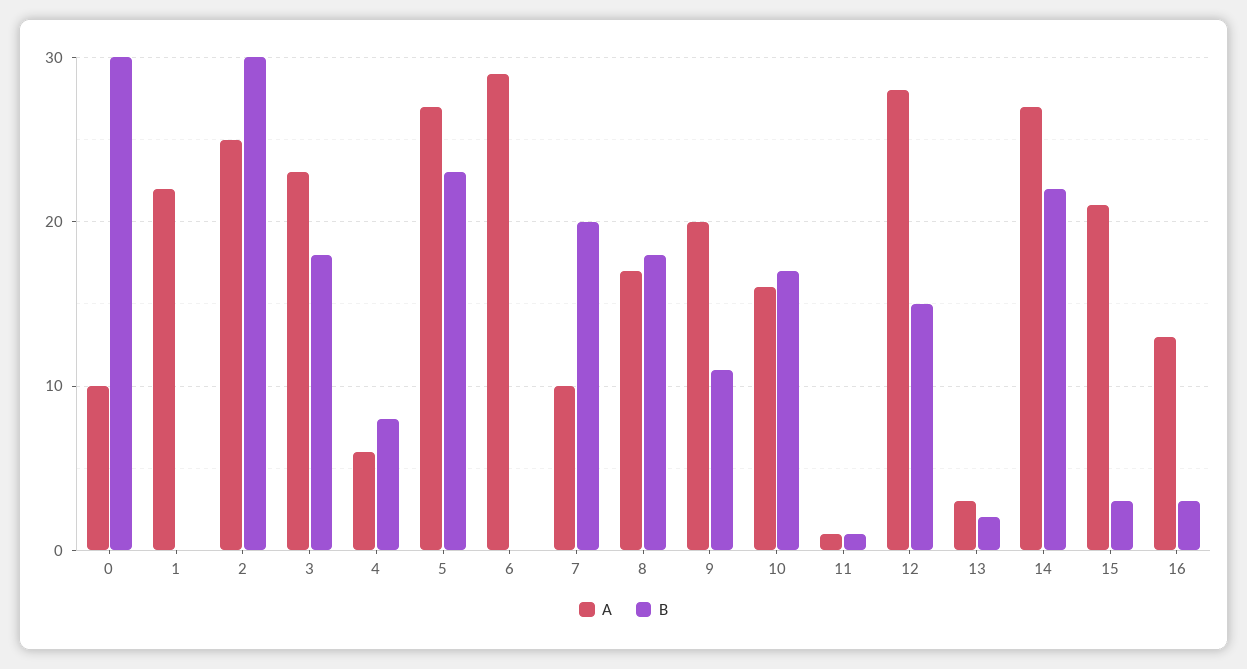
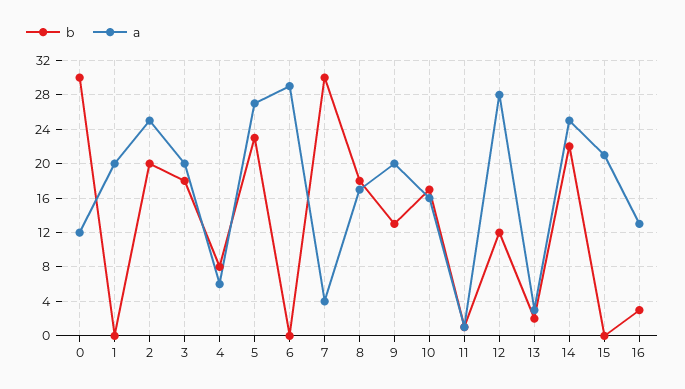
A, 0: 10 -> 12
A, 1: 22 -> 20
B, 2: 30 -> 20
A, 3: 23 -> 20
A, 7: 10 -> 4
B, 7: 20 -> 30
B, 9: 11 -> 13
B, 12: 15 -> 12
A, 14: 27 -> 25
B, 15: 3 -> 0

